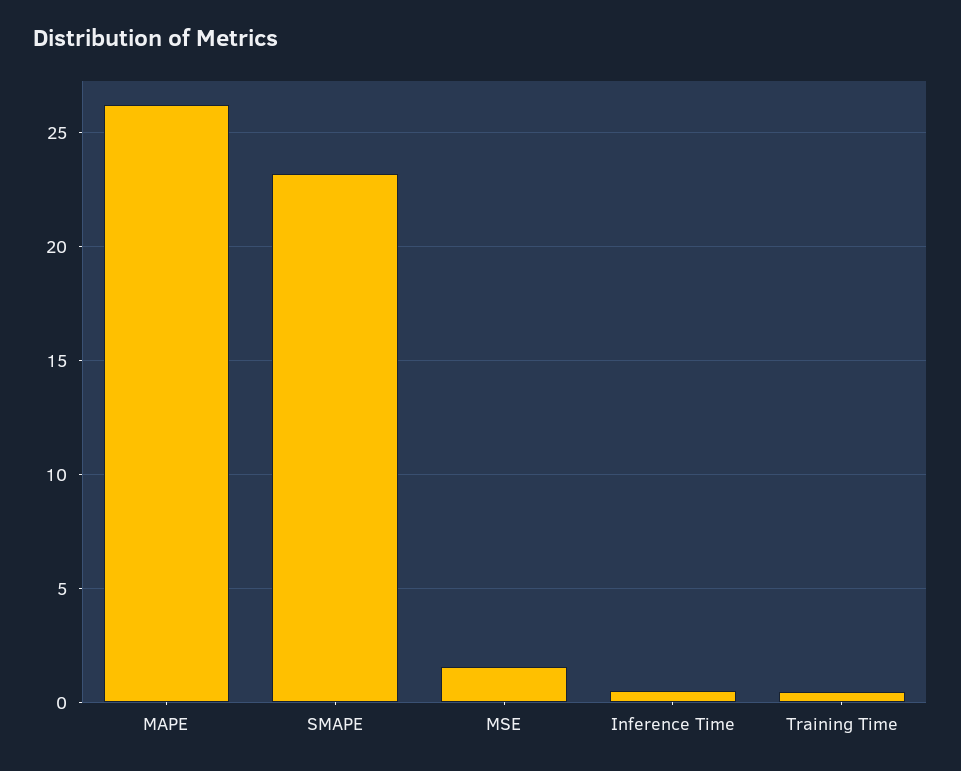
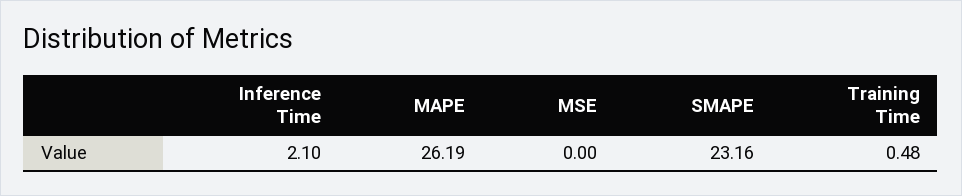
MSE: 1.5 -> 0
Inference Time: 0.5 -> 2.1

